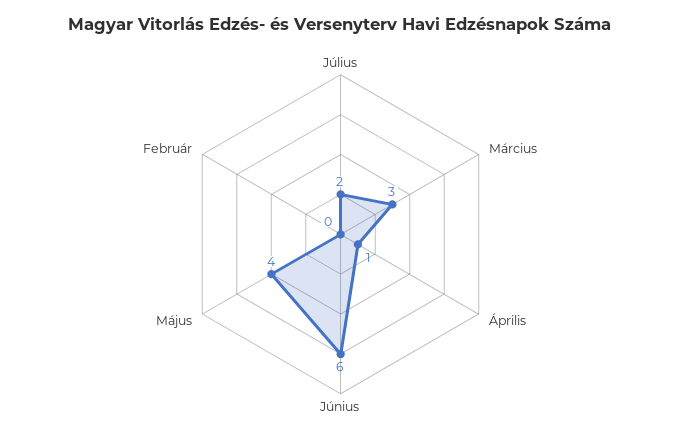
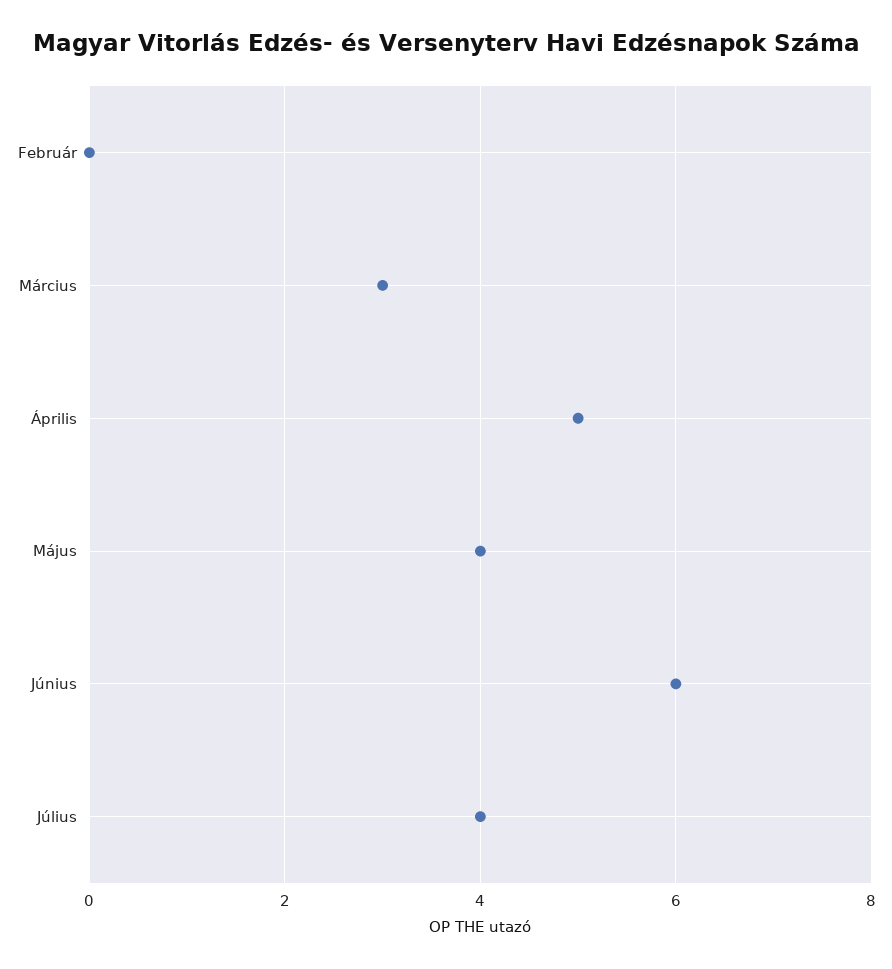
Július: 2 -> 4
Április: 1 -> 5

